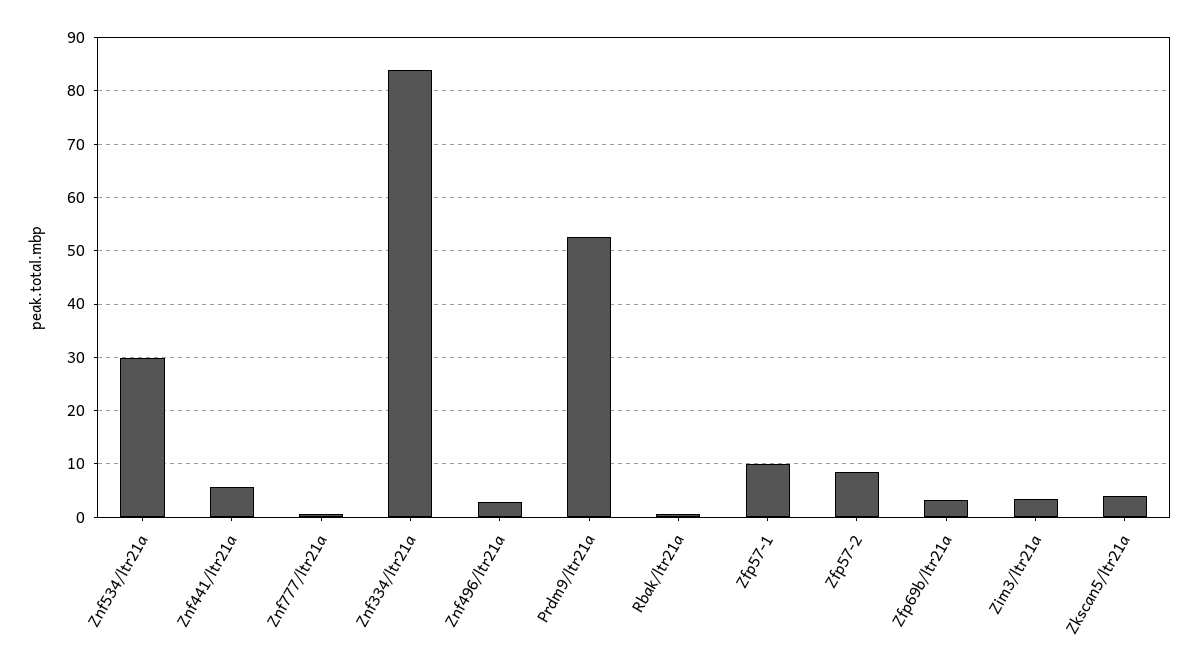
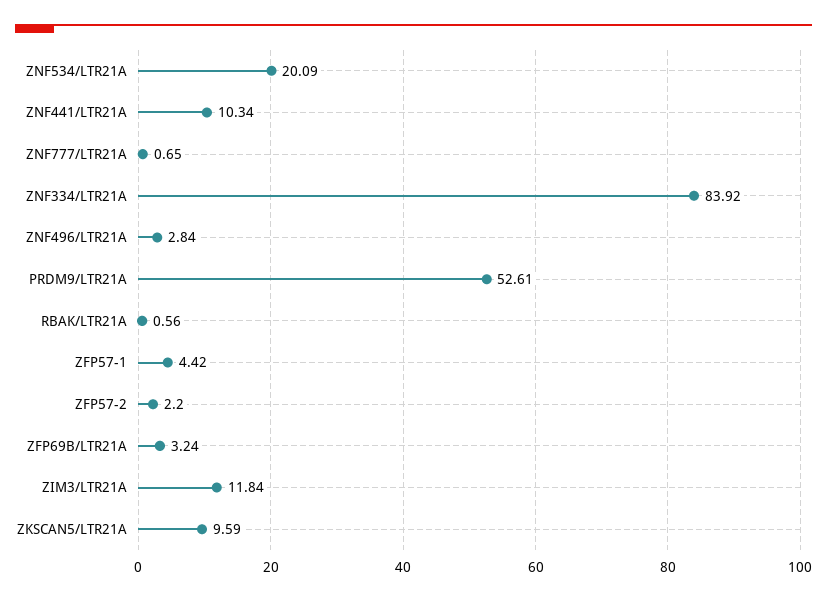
Znf534/ltr21a: 30 -> 20.09
Znf441/ltr21a: 6 -> 10.34
Zfp57-1: 10 -> 4.42
Zfp57-2: 8 -> 2.2
Zim3/ltr21a: 4 -> 11.84
Zkscan5/ltr21a: 4 -> 9.59

